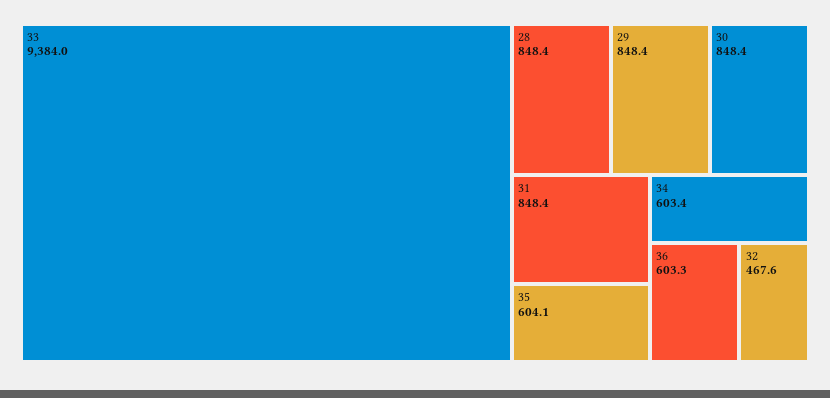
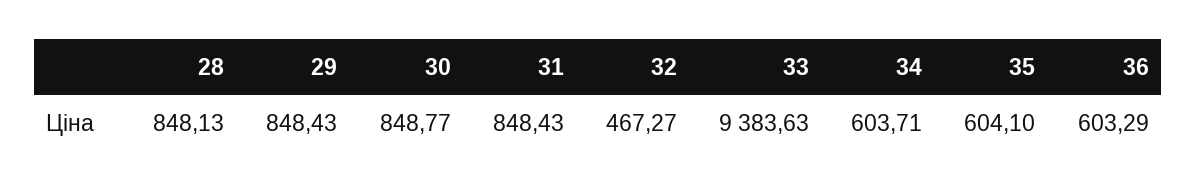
33: 9384 -> 9383.63
28: 848.4 -> 848.13
30: 848.4 -> 848.77
34: 603.4 -> 603.71
32: 467.6 -> 467.27

